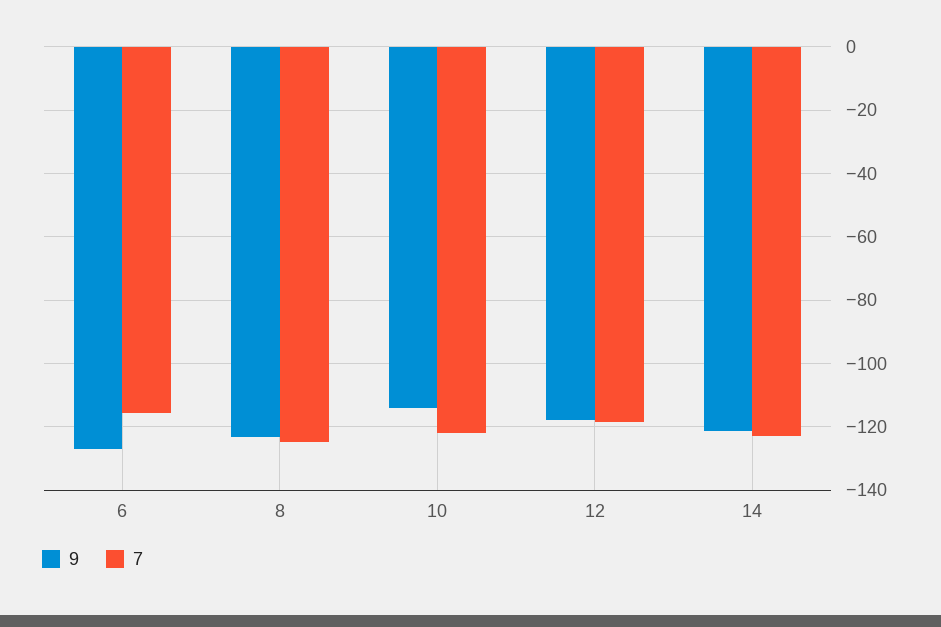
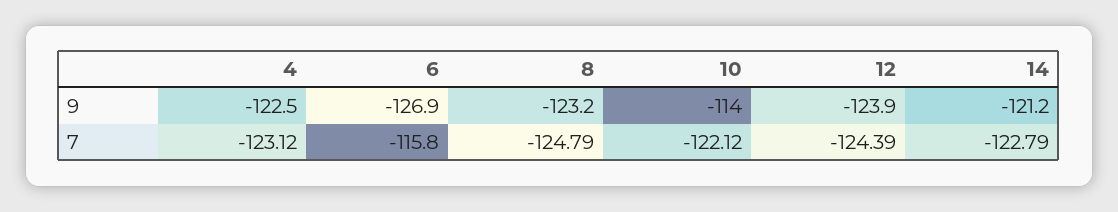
9, 12: -118 -> -123.9
7, 12: -118 -> -124.39
9, 4: none -> -122.5
7, 4: none -> -123.12

